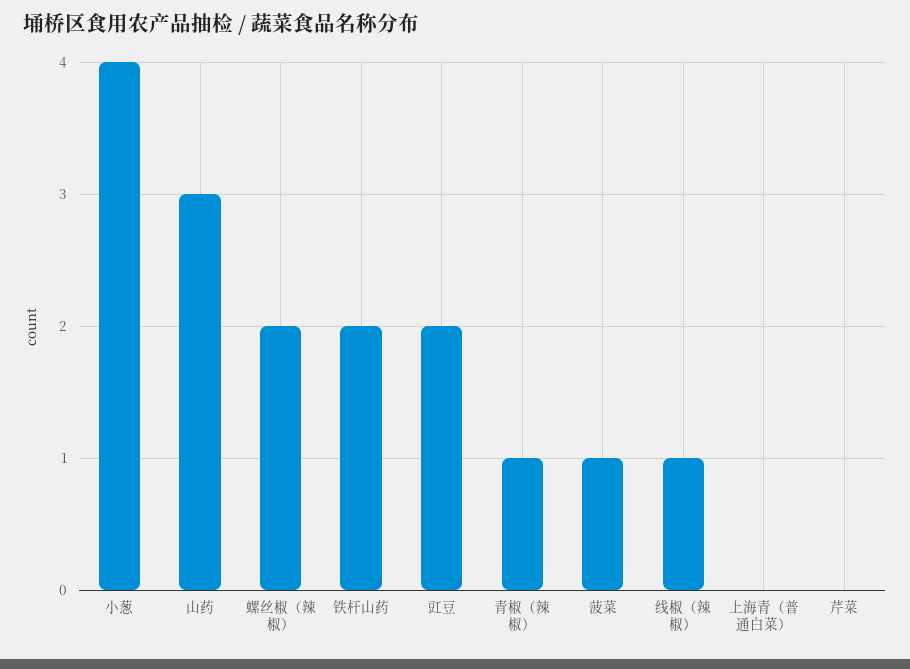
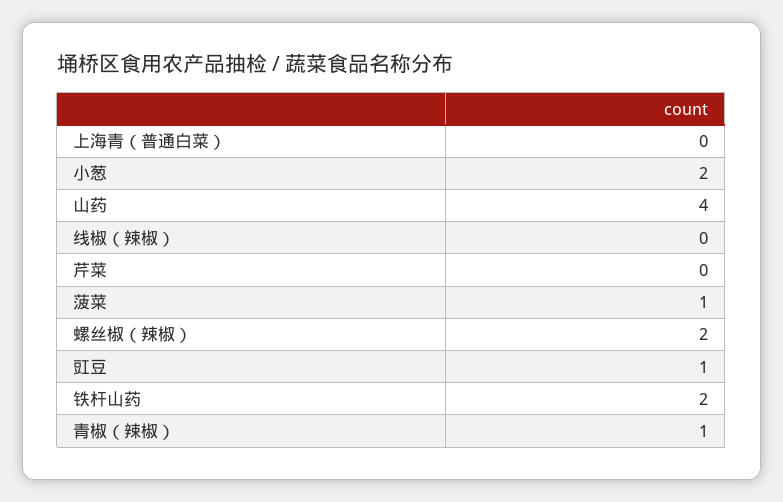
小葱: 4 -> 2
山药: 3 -> 4
豇豆: 2 -> 1
线椒（辣椒）: 1 -> 0

